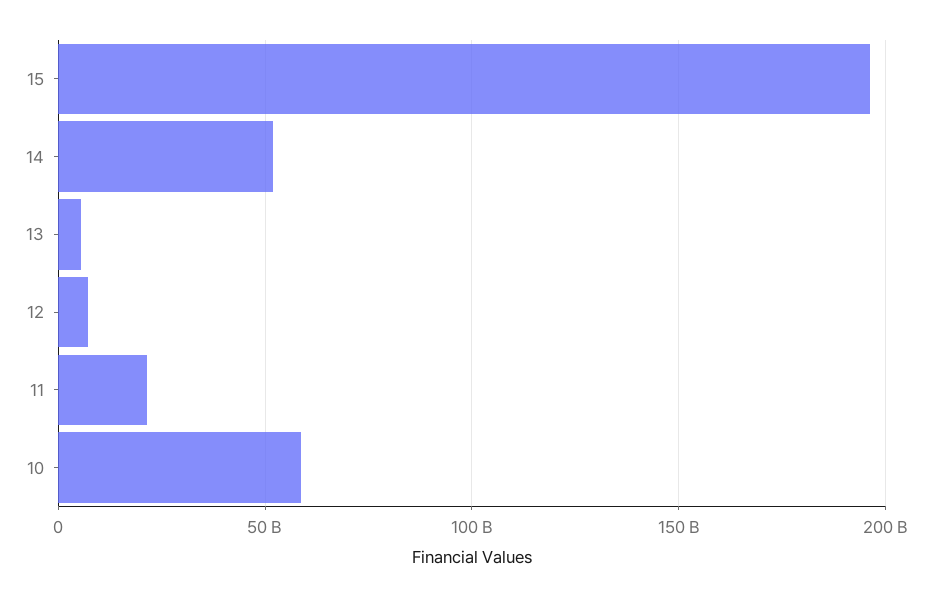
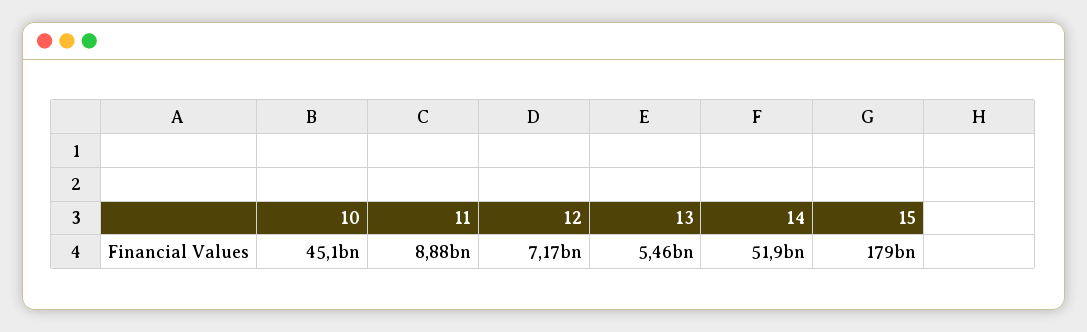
15: 195000000000 -> 179000000000
11: 20000000000 -> 8880000000
10: 60000000000 -> 45100000000

